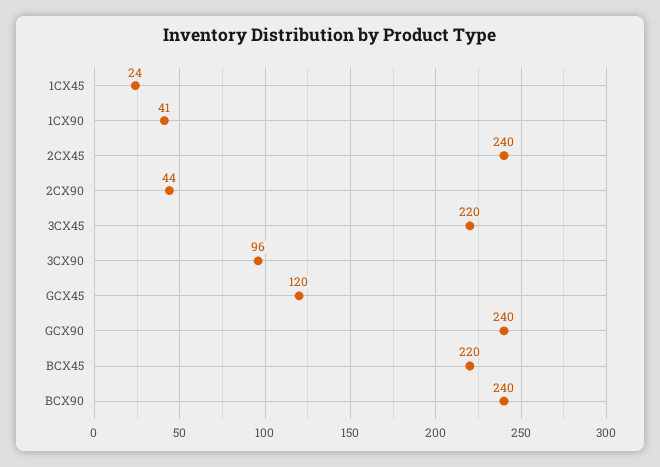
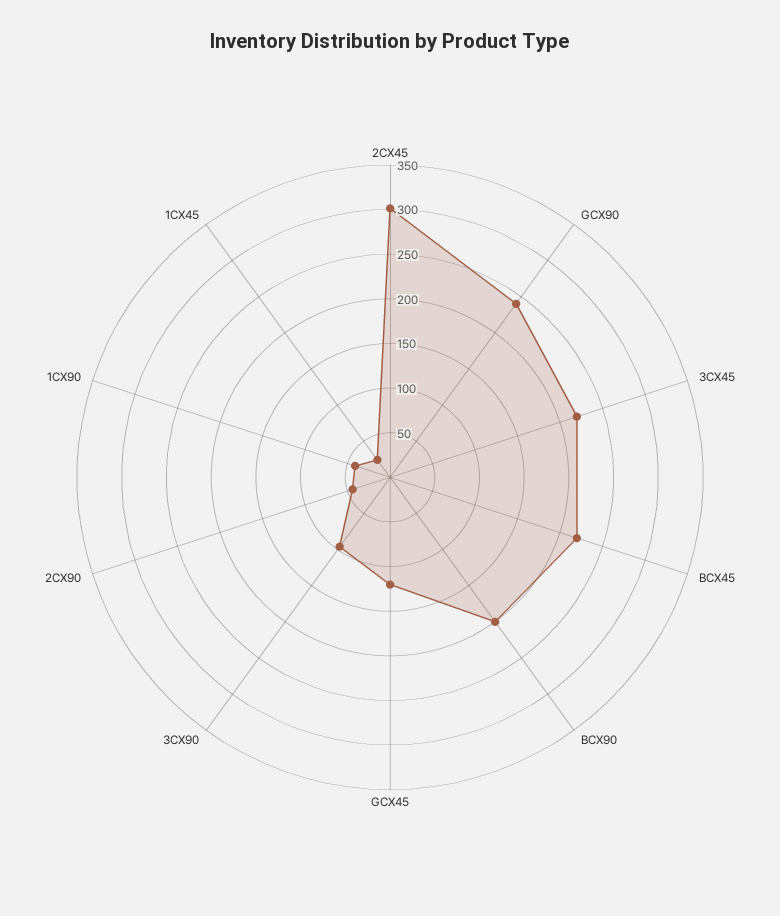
2CX45: 240 -> 300
BCX90: 240 -> 200

